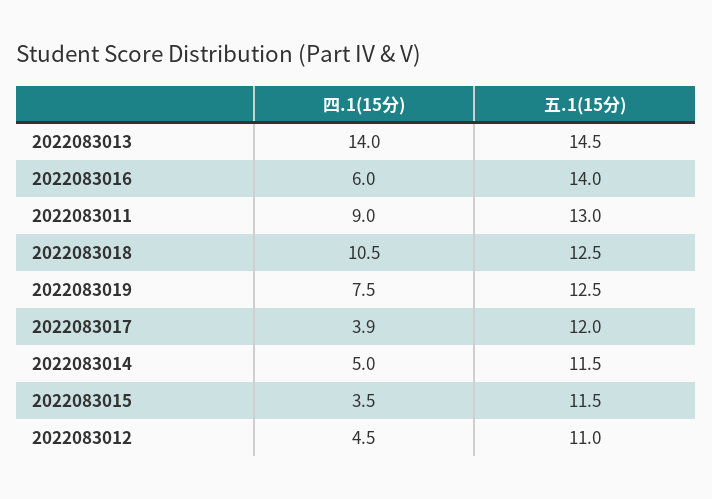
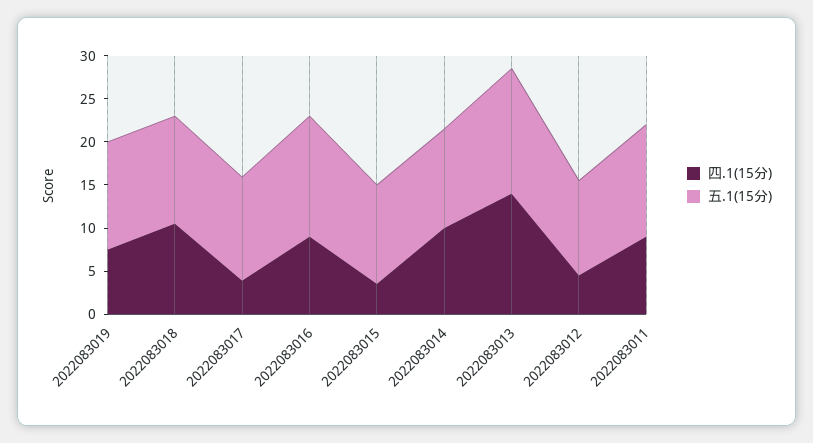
四.1(15分), 2022083016: 6 -> 9
四.1(15分), 2022083014: 5 -> 10

